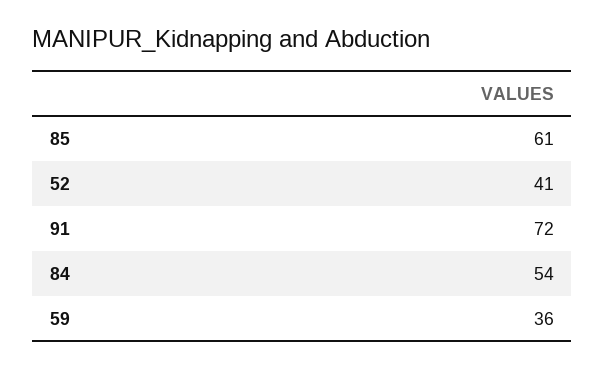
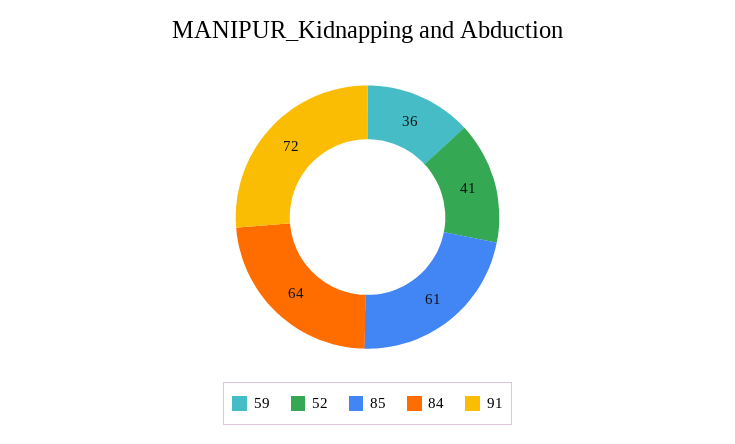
84: 54 -> 64

